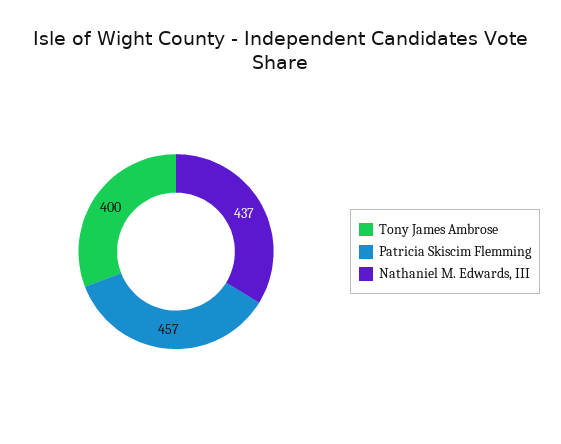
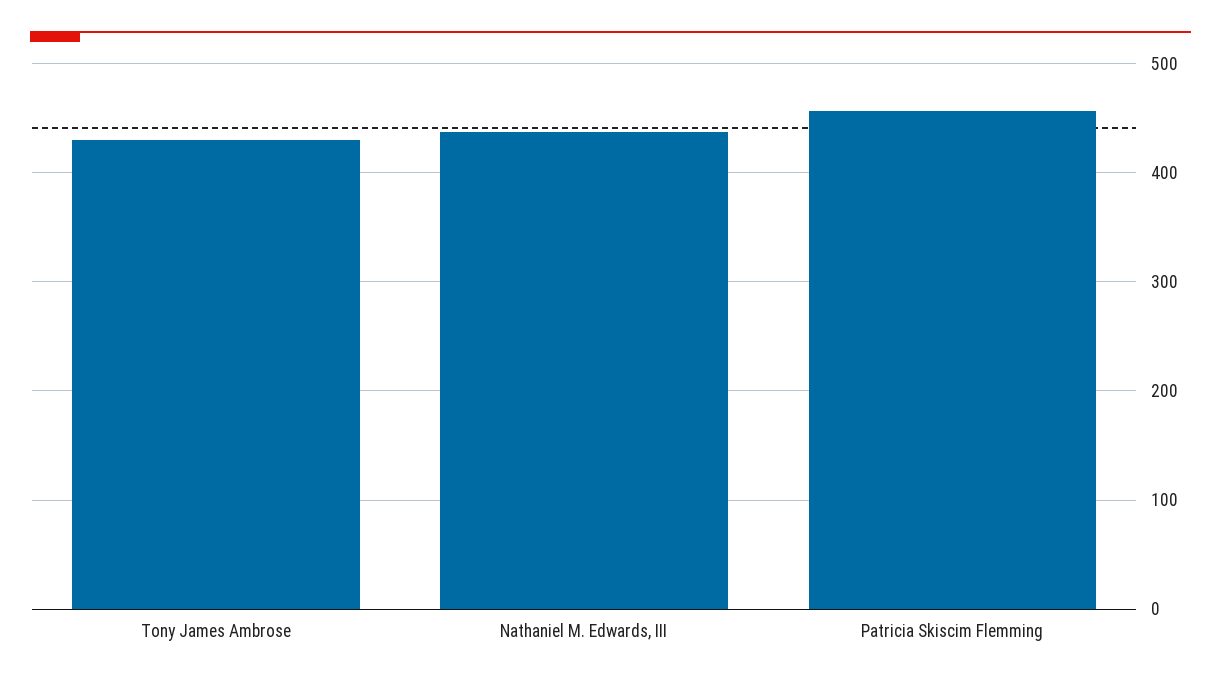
Tony James Ambrose: 400 -> 430

